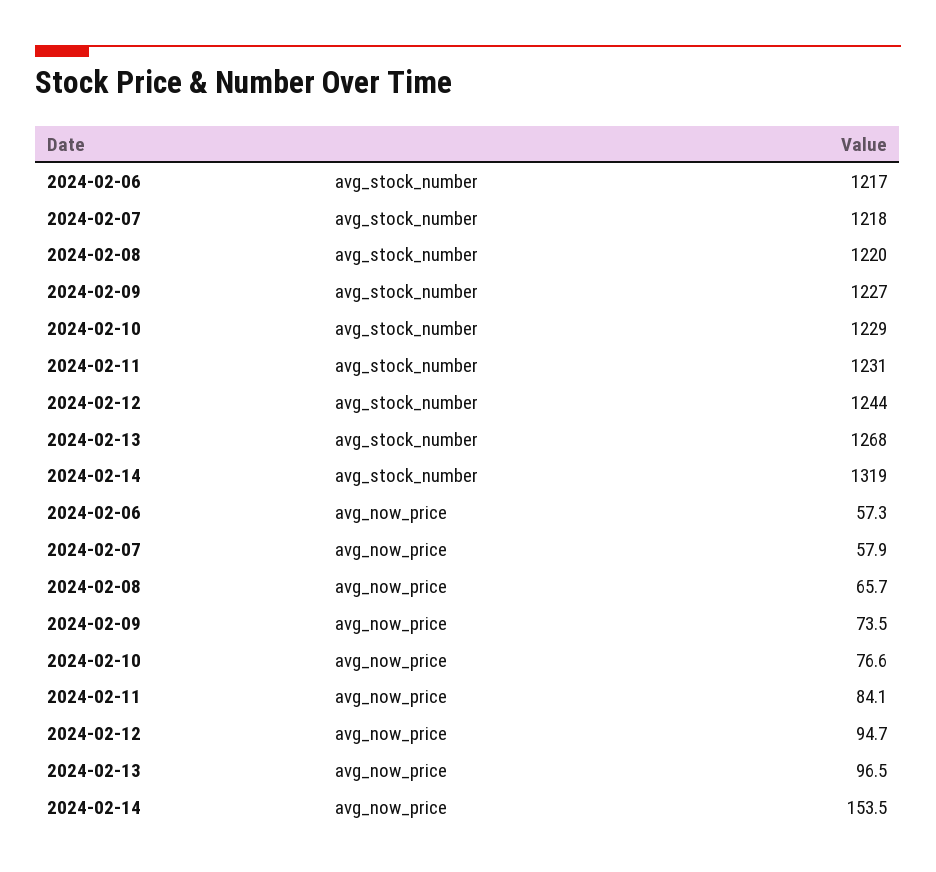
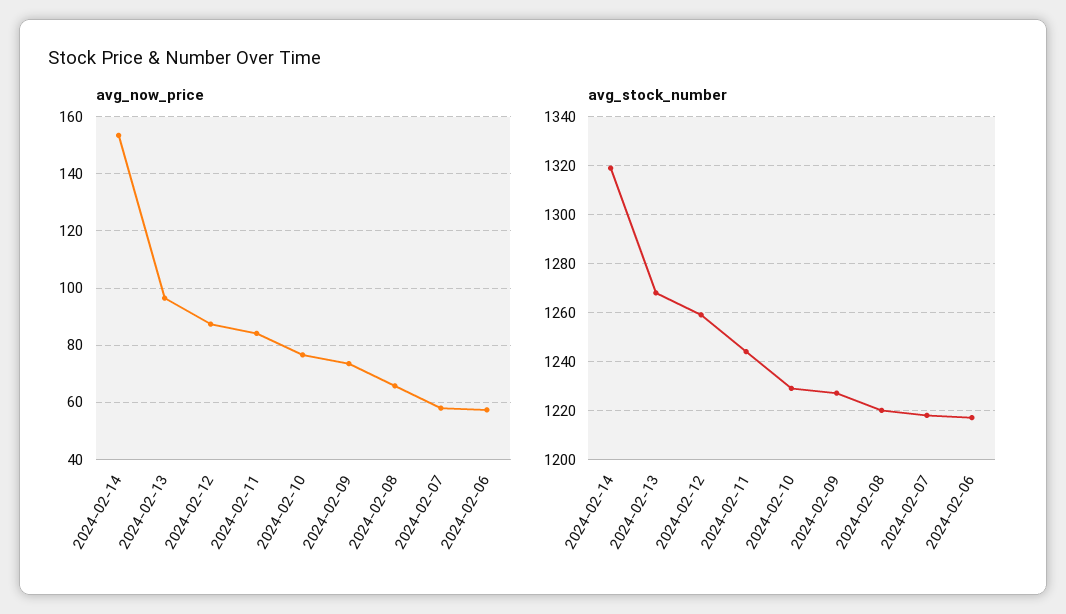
avg_stock_number, 2024-02-11: 1231 -> 1245
avg_stock_number, 2024-02-12: 1244 -> 1260
avg_now_price, 2024-02-12: 94.7 -> 87.5

